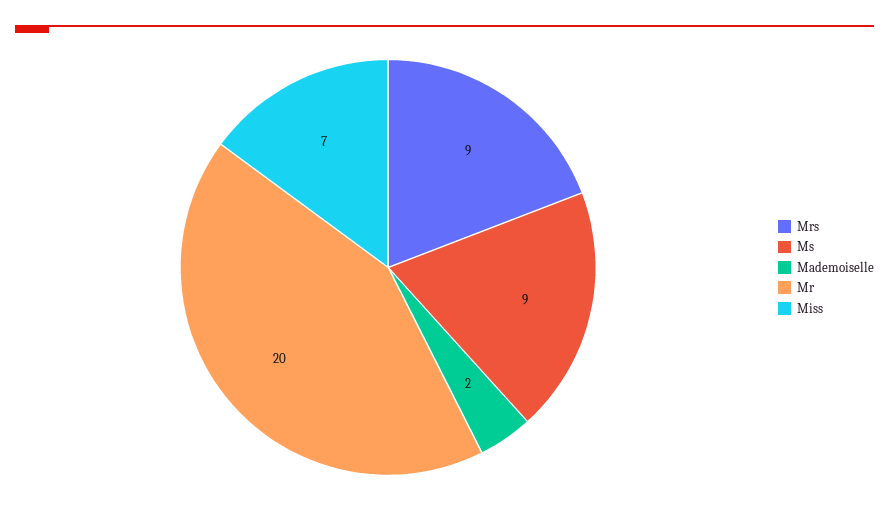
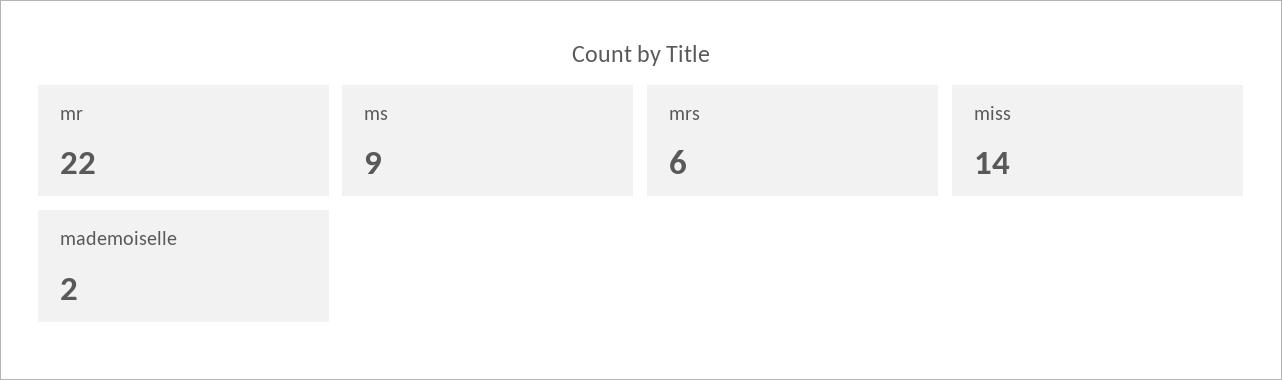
Mrs: 9 -> 6
Mr: 20 -> 22
Miss: 7 -> 14

